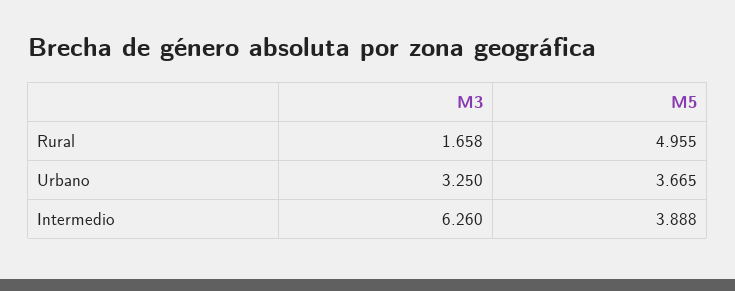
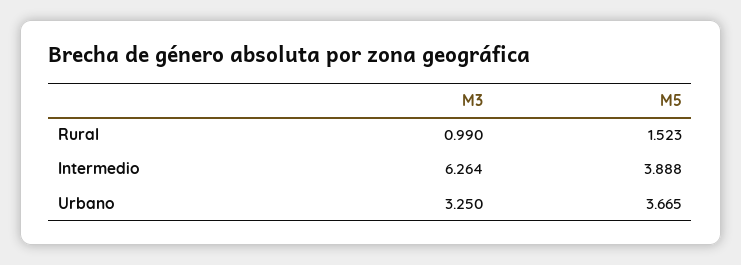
M3, Rural: 1.658 -> 0.99
M5, Rural: 4.955 -> 1.523
M3, Intermedio: 6.26 -> 6.264

